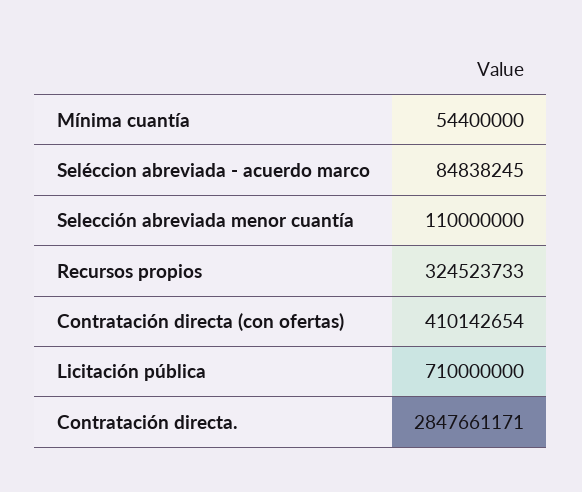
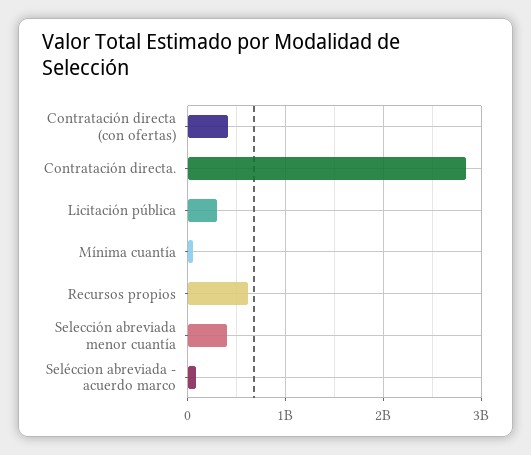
Selección abreviada menor cuantía: 110000000 -> 400000000
Recursos propios: 324523733 -> 600000000
Licitación pública: 710000000 -> 300000000

